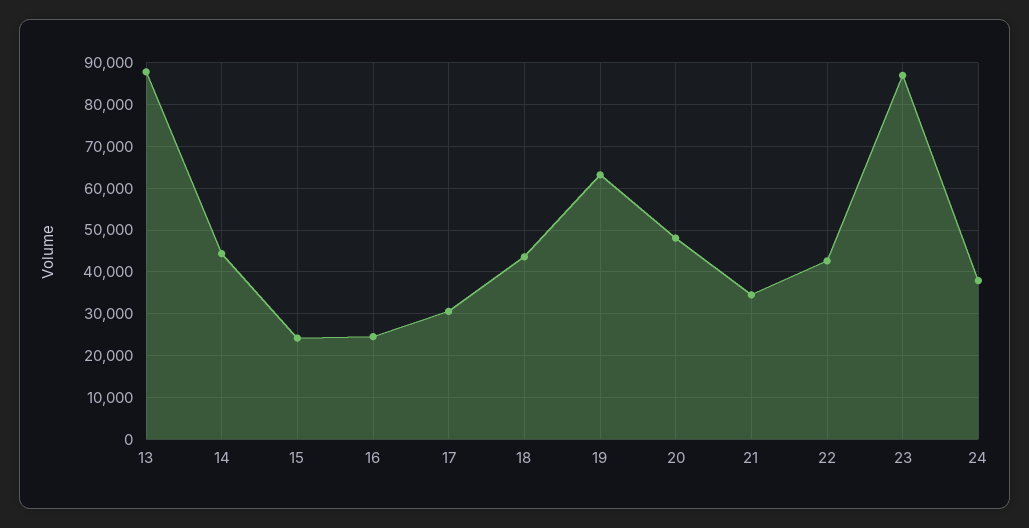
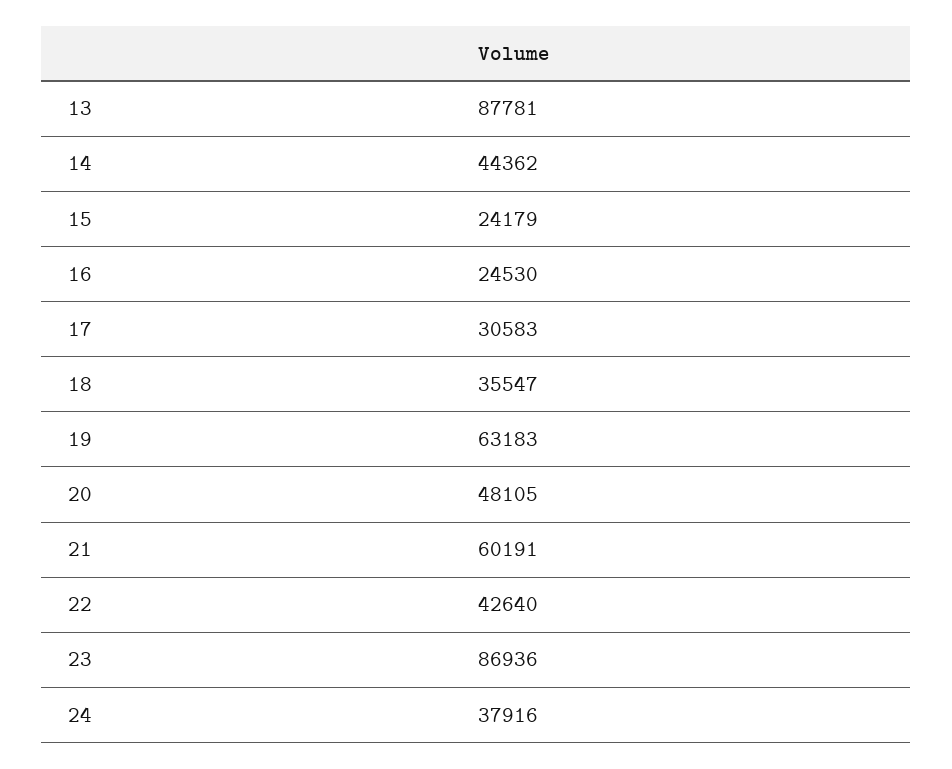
18: 44000 -> 35547
21: 34000 -> 60191

